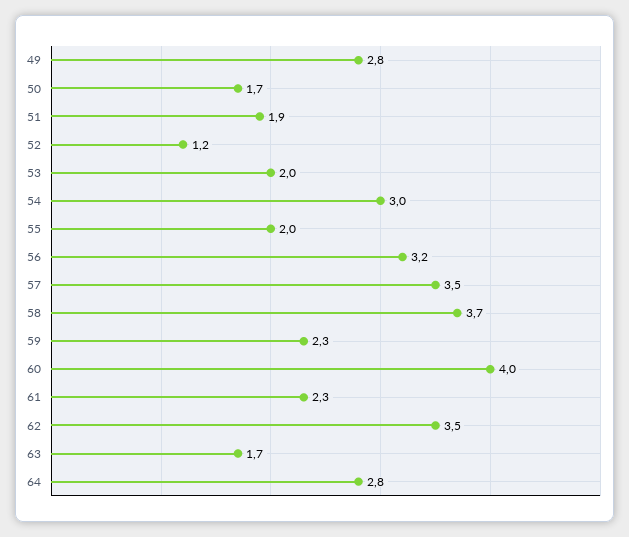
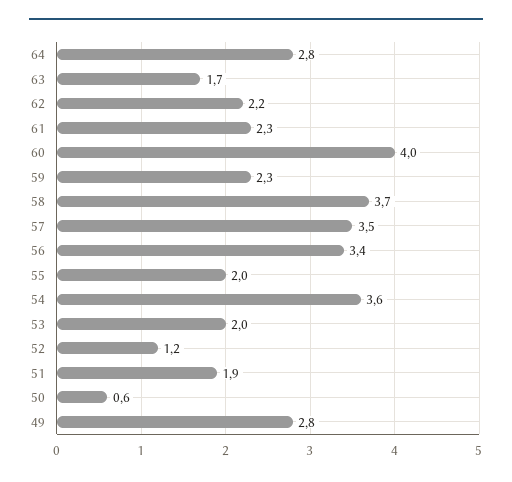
50: 1.7 -> 0.6
54: 3 -> 3.6
56: 3.2 -> 3.4
62: 3.5 -> 2.2

